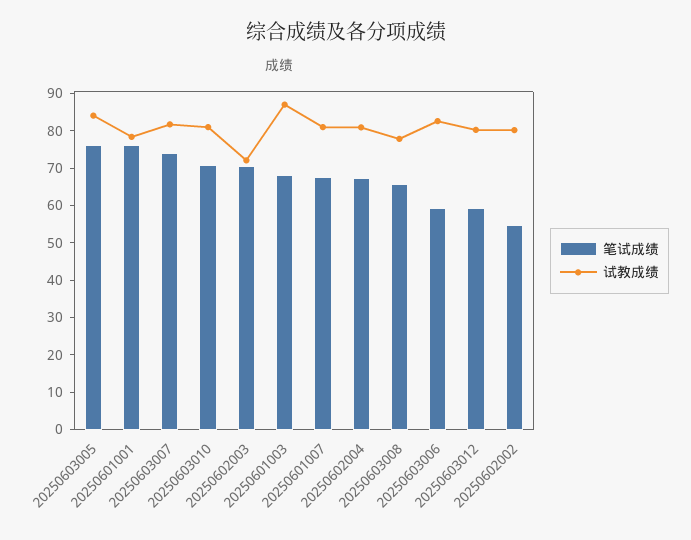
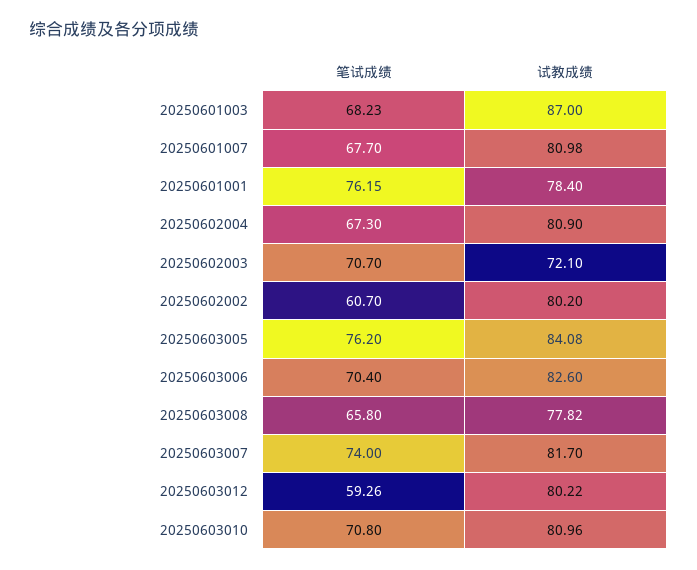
笔试成绩, 20250603006: 60 -> 70.4
笔试成绩, 20250602002: 55 -> 60.7

